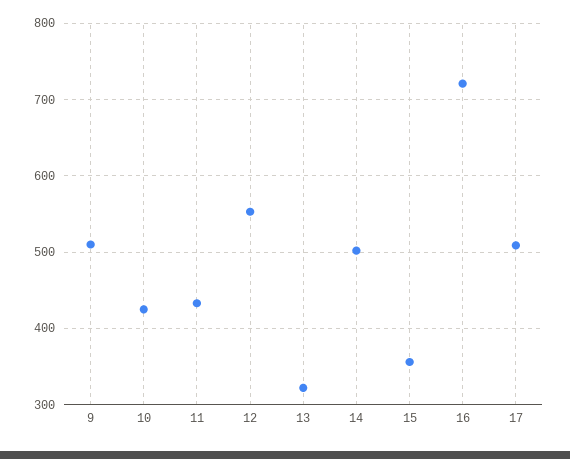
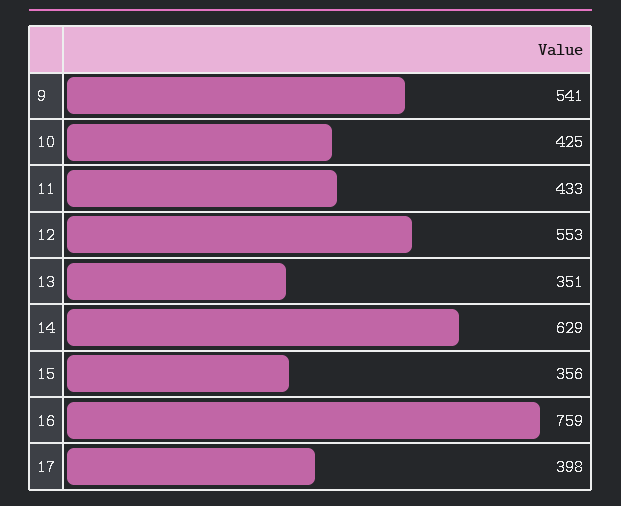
9: 510 -> 541
13: 320 -> 351
14: 500 -> 629
16: 720 -> 759
17: 510 -> 398

